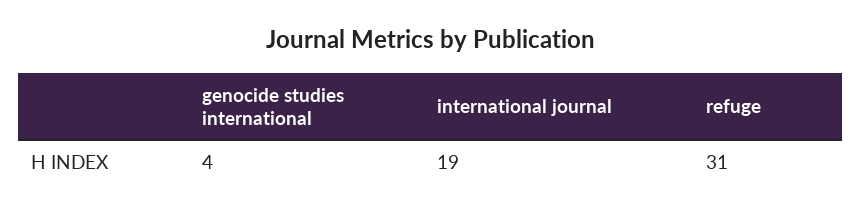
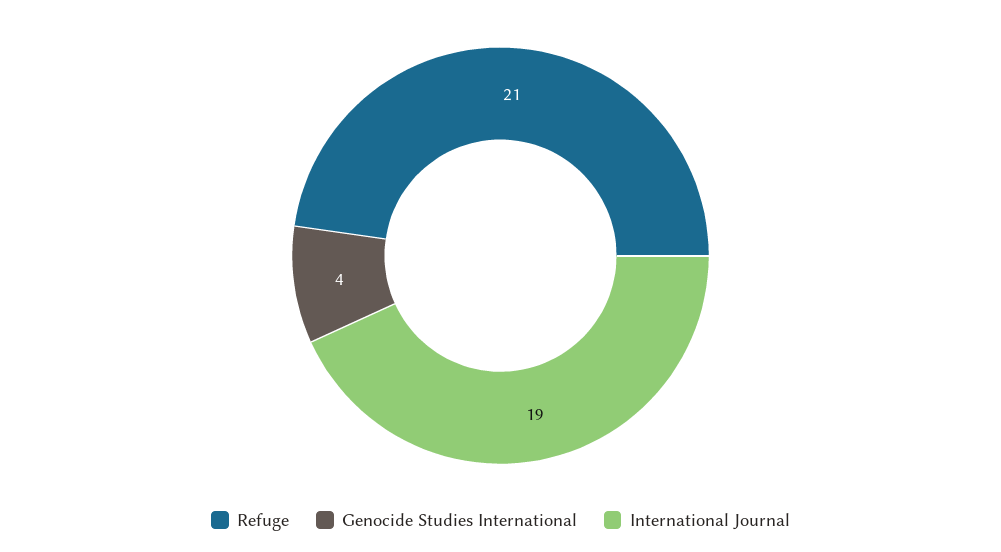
refuge: 31 -> 21

